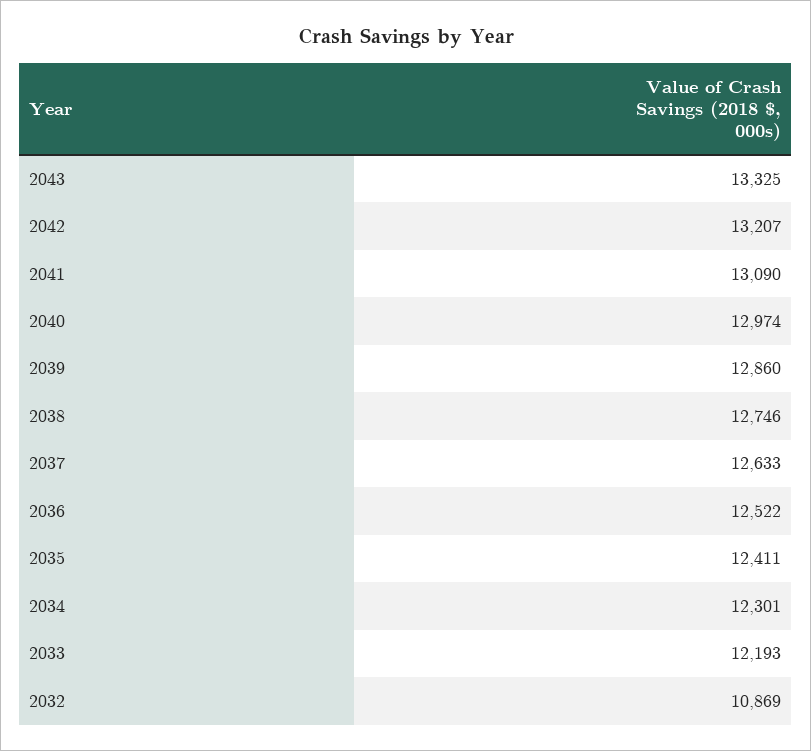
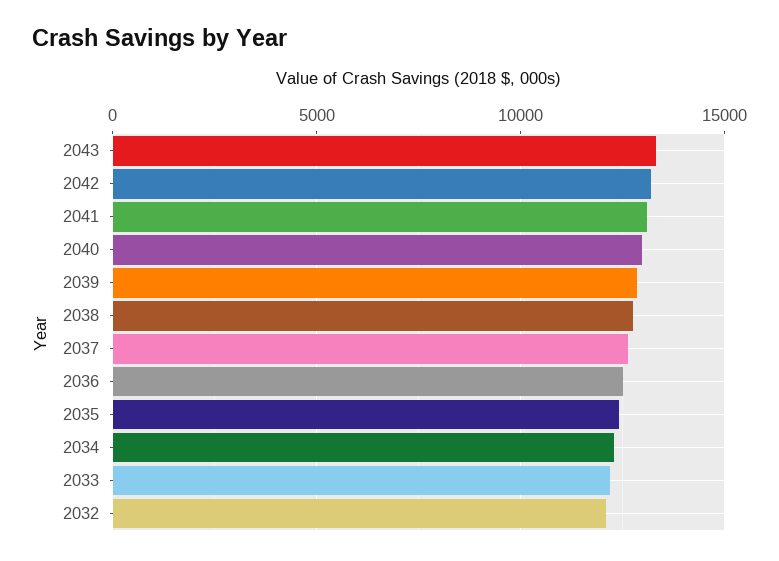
2032: 10869 -> 12000

